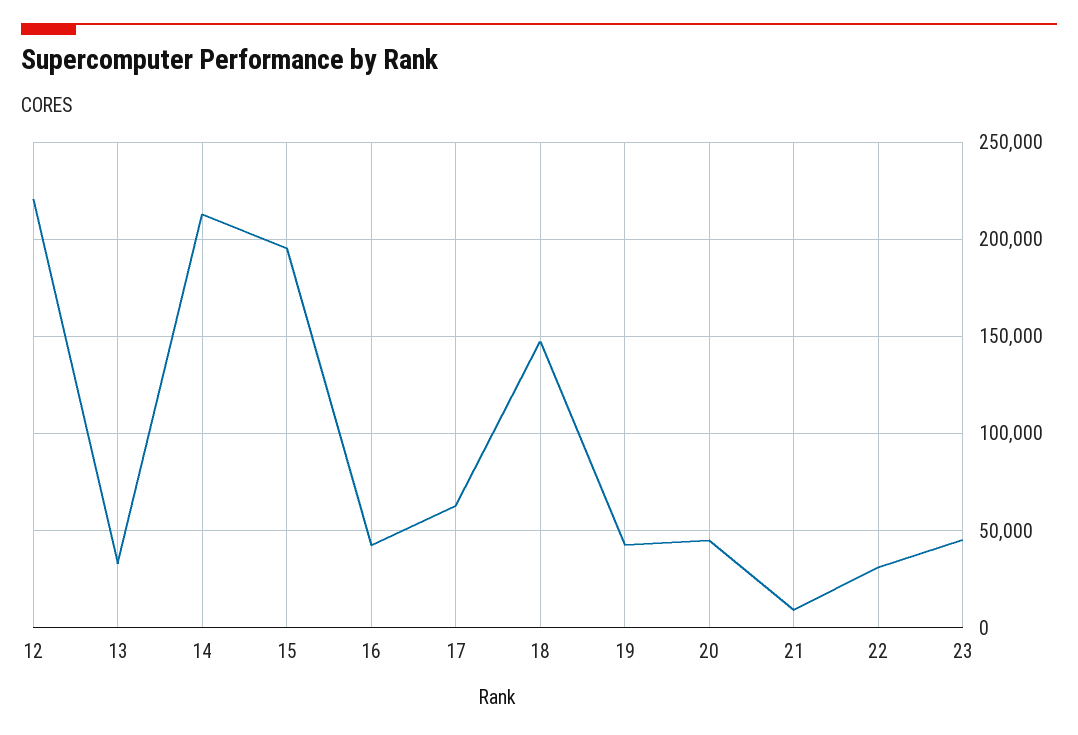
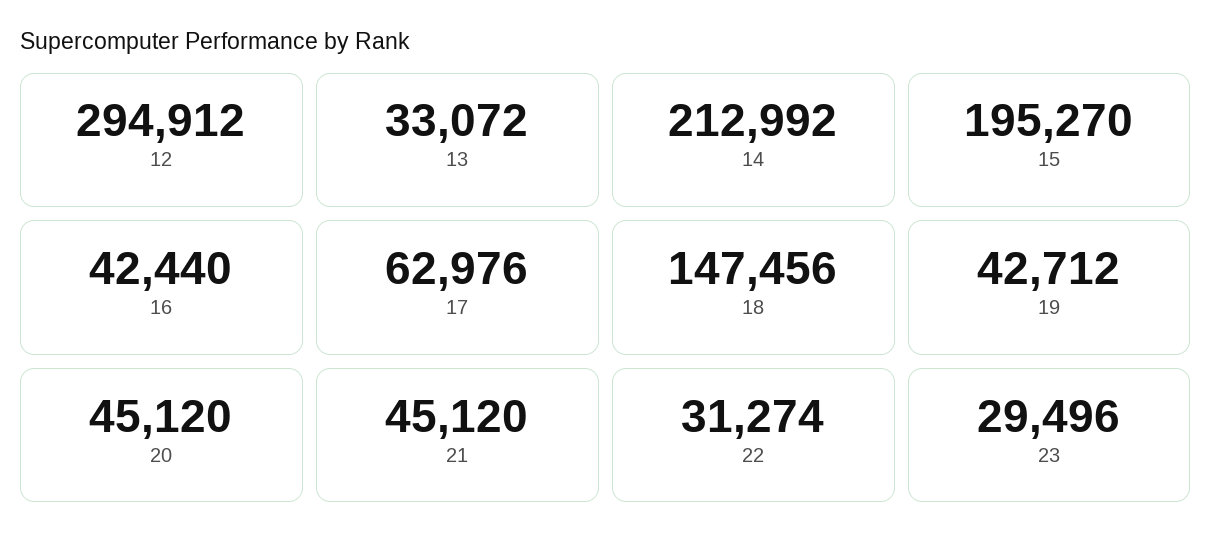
12: 220000 -> 294912
21: 10000 -> 45120
23: 45000 -> 29496

